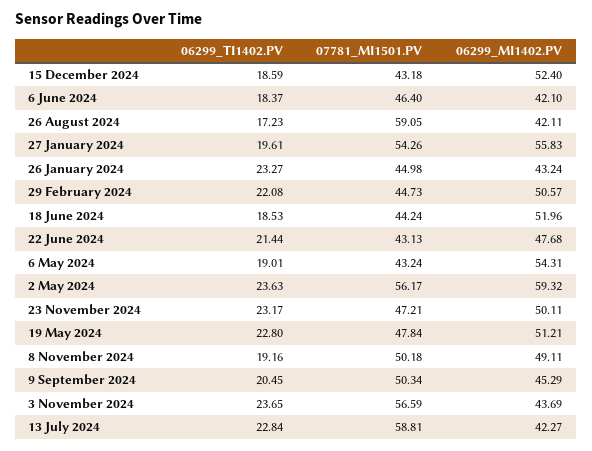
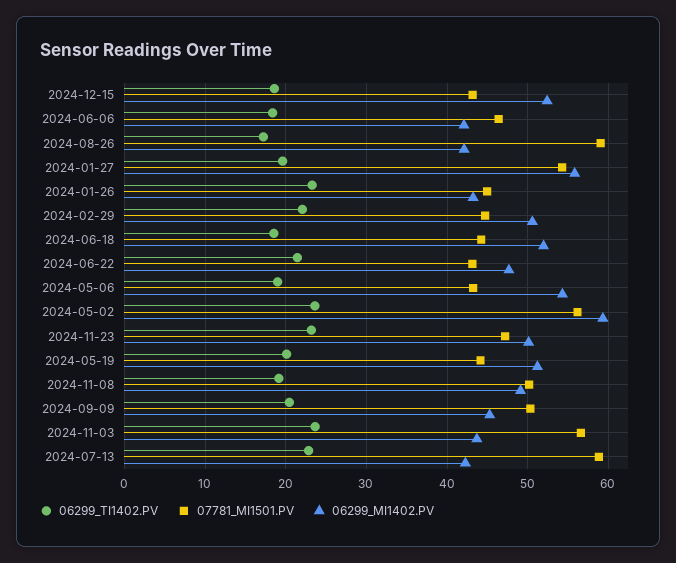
06299_TI1402.PV, 19 May 2024: 22.8 -> 20
07781_MI1501.PV, 19 May 2024: 47.84 -> 44

